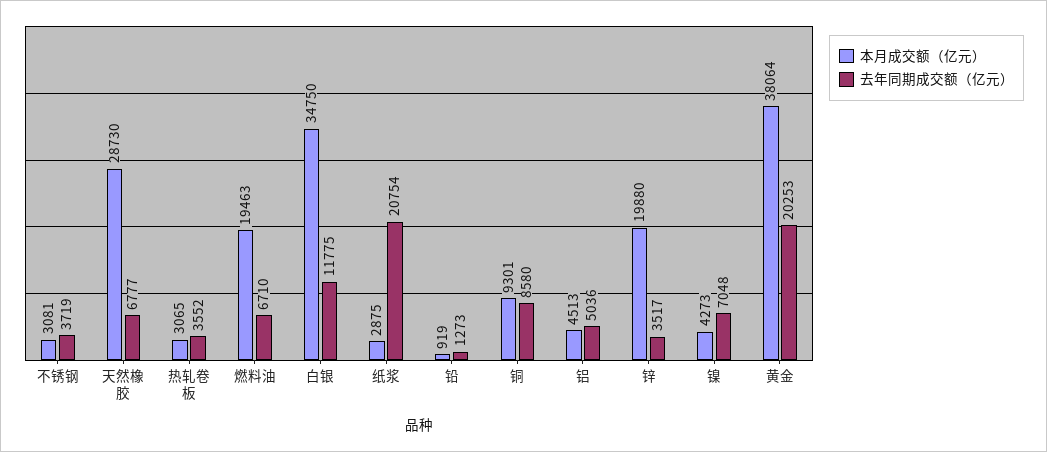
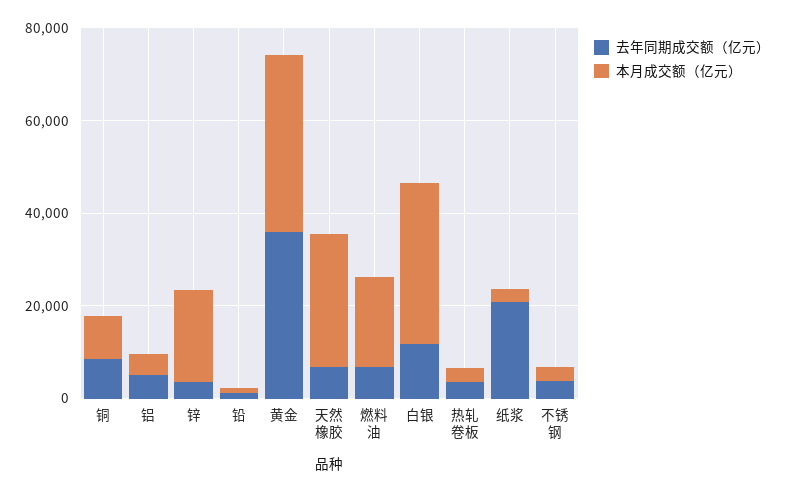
本月成交额（亿元）, 镍: 4273 -> none
去年同期成交额（亿元）, 镍: 7048 -> none
去年同期成交额（亿元）, 黄金: 20253 -> 35000

